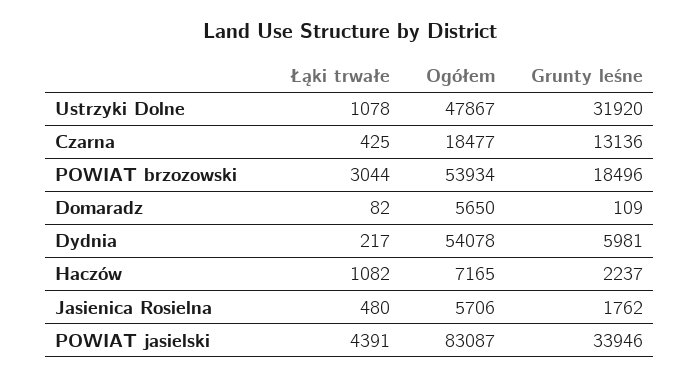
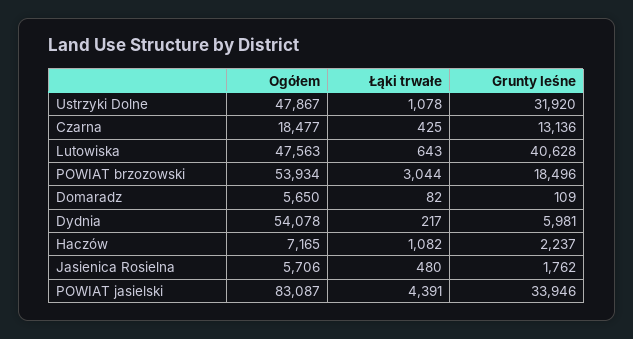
Ogółem, Lutowiska: none -> 47563
Łąki trwałe, Lutowiska: none -> 643
Grunty leśne, Lutowiska: none -> 40628

